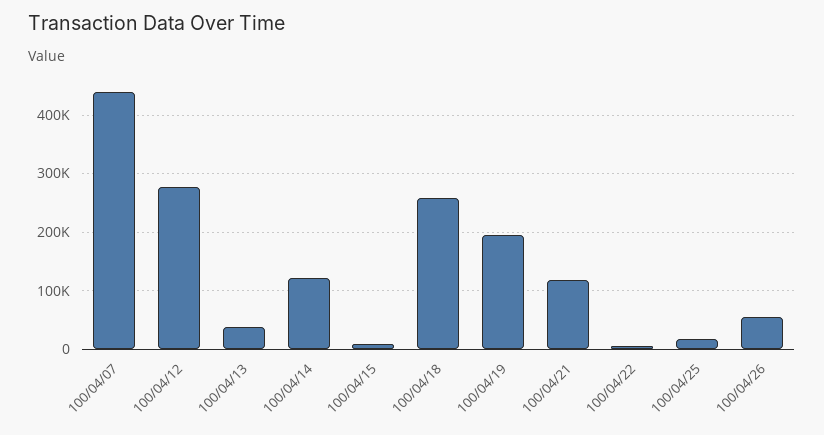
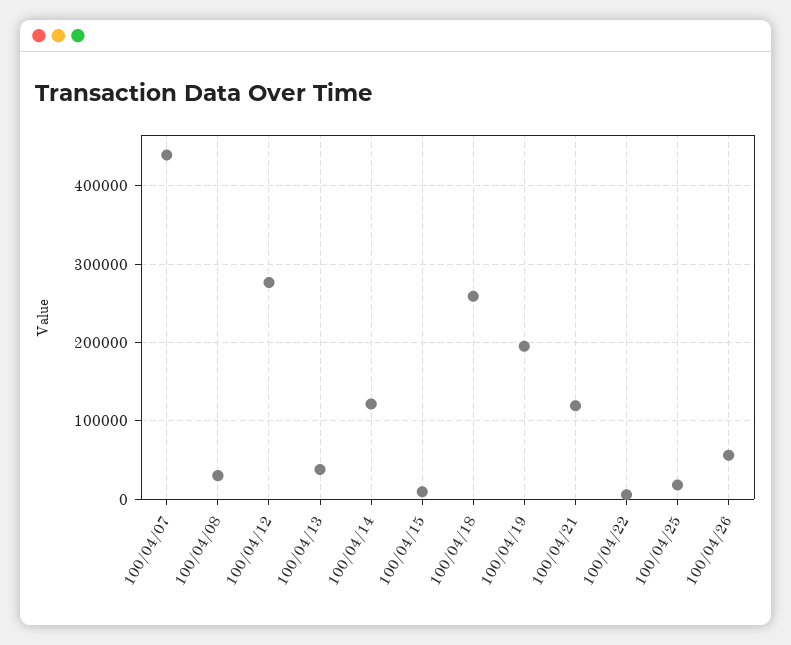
100/04/08: none -> 30000

